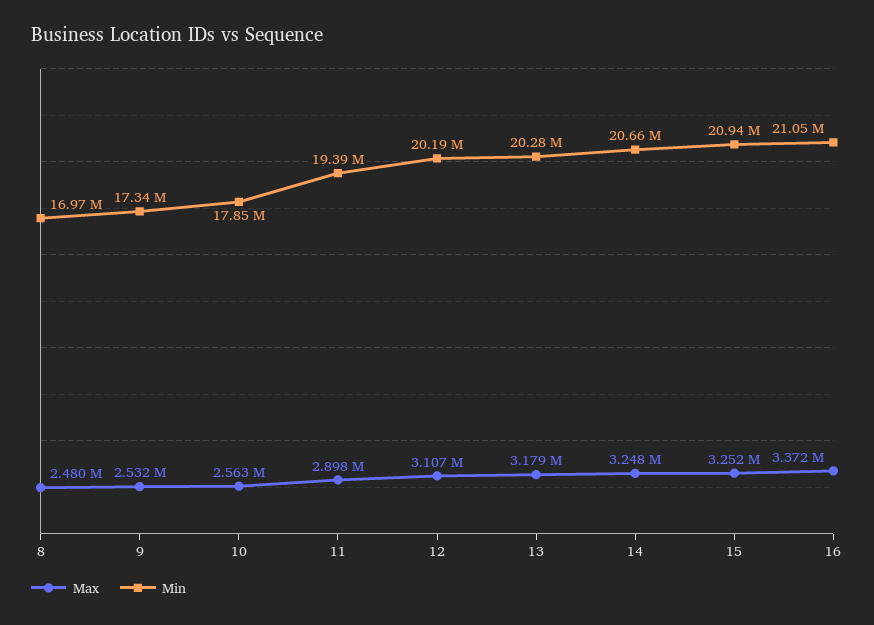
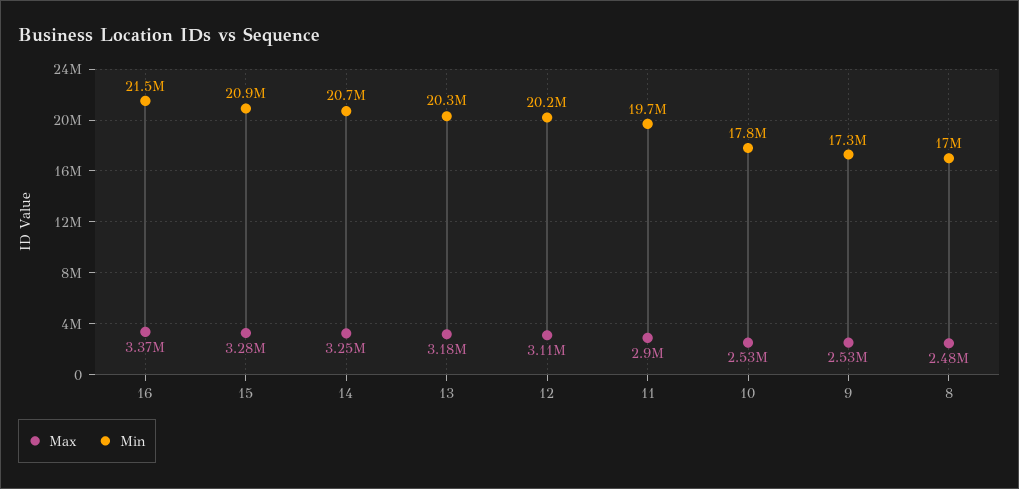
Max, 10: 2563000 -> 2530000
Min, 11: 19390000 -> 19700000
Max, 15: 3252000 -> 3280000
Min, 16: 21050000 -> 21500000

